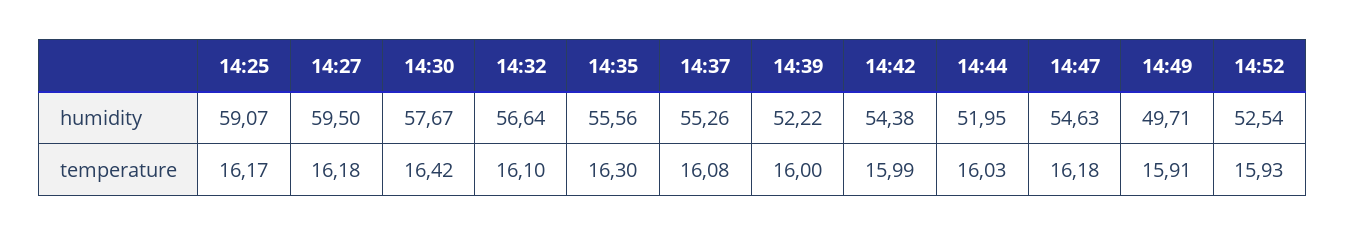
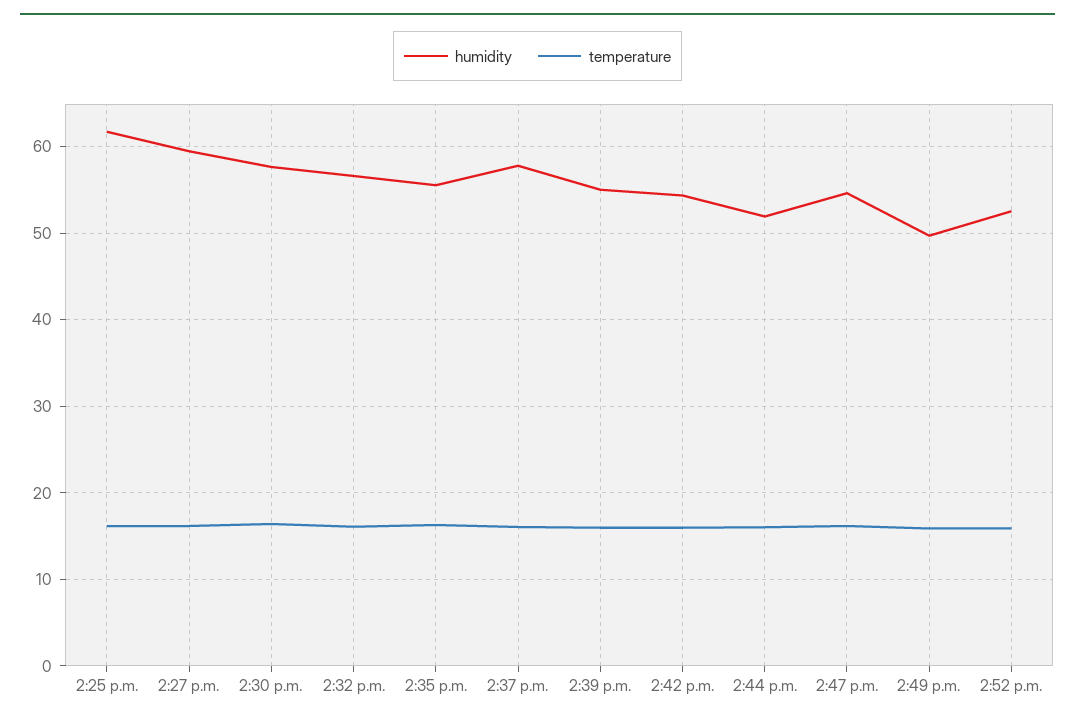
humidity, 14:25: 59.07 -> 62
humidity, 14:37: 55.26 -> 58
humidity, 14:39: 52.22 -> 55

